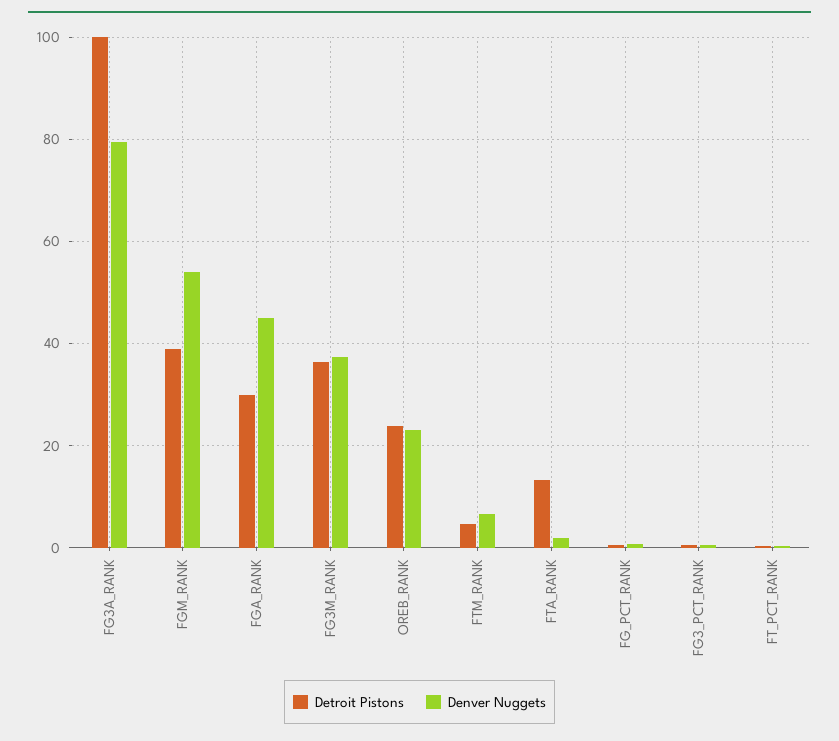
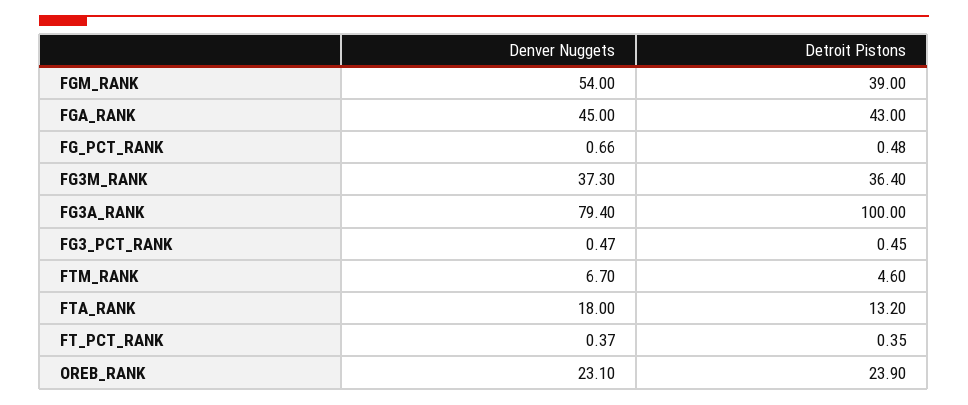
Detroit Pistons, FGA_RANK: 30 -> 43
Denver Nuggets, FTA_RANK: 2 -> 18

